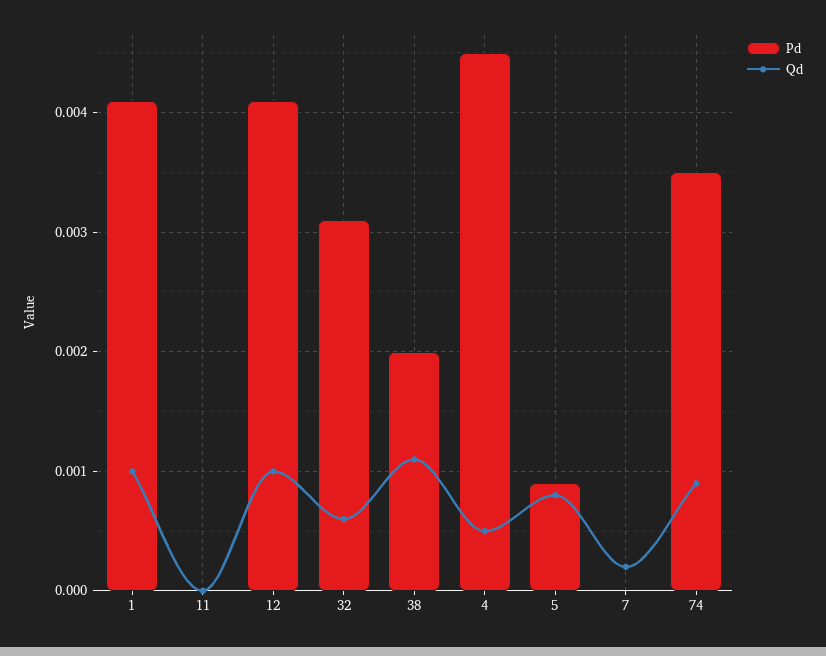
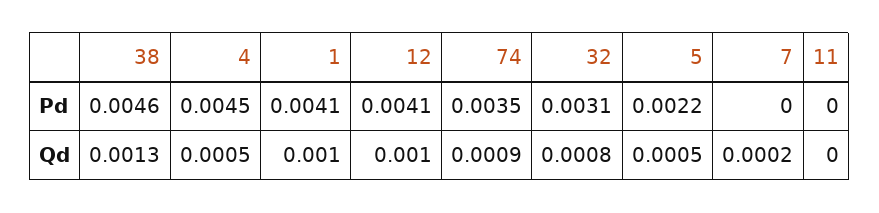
Qd, 32: 0.0006 -> 0.0008
Pd, 38: 0.002 -> 0.0046
Qd, 38: 0.0011 -> 0.0013
Pd, 5: 0.0009 -> 0.0022
Qd, 5: 0.0008 -> 0.0005

